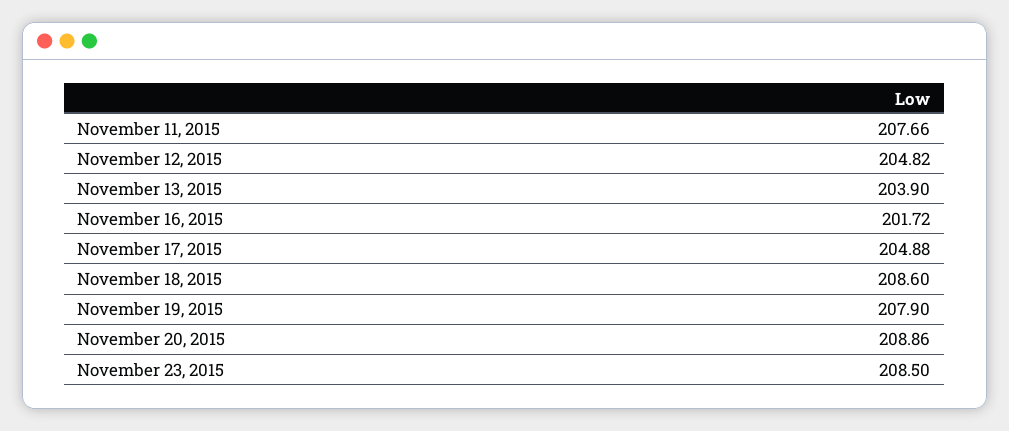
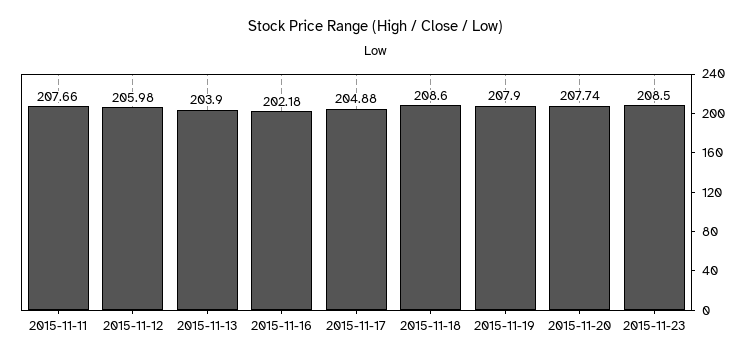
November 12, 2015: 204.82 -> 205.98
November 16, 2015: 201.72 -> 202.18
November 20, 2015: 208.86 -> 207.74

